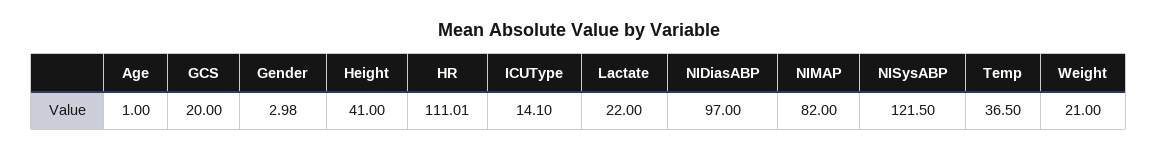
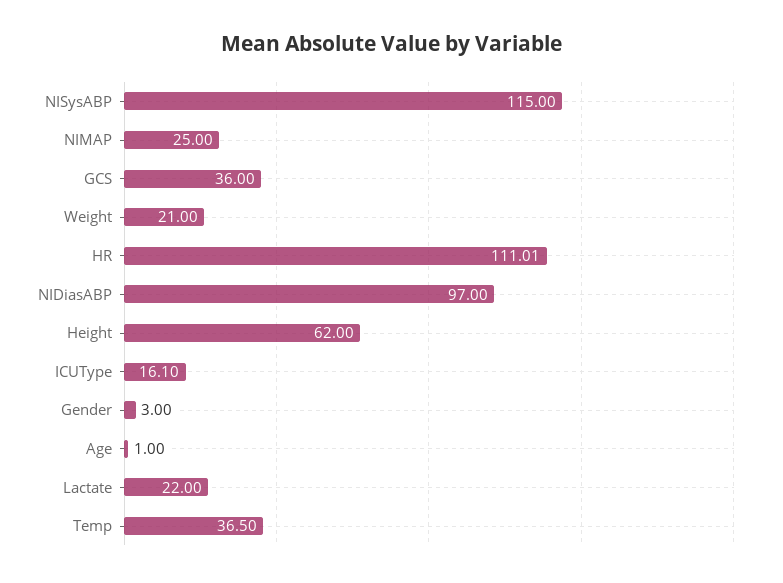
GCS: 20 -> 36
Gender: 2.98 -> 3
Height: 41 -> 62
ICUType: 14.1 -> 16.1
NIMAP: 82 -> 25
NISysABP: 121.5 -> 115

